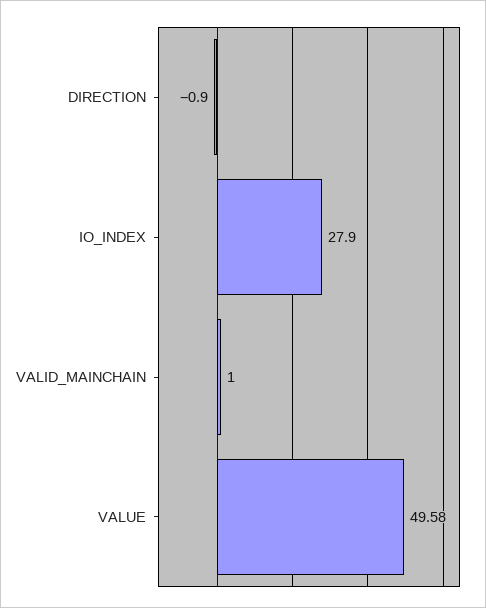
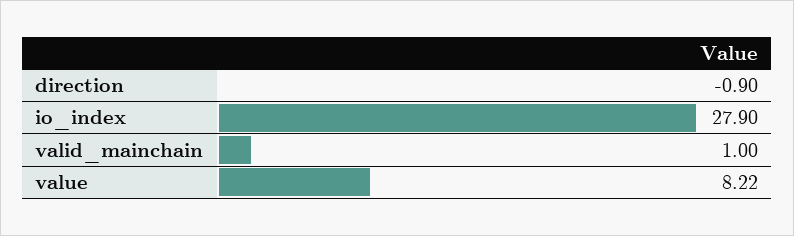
VALUE: 49.58 -> 8.22

